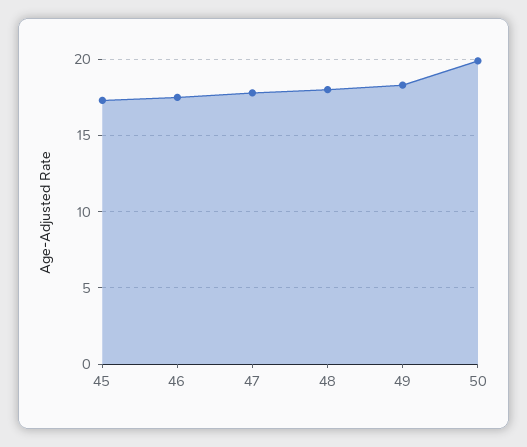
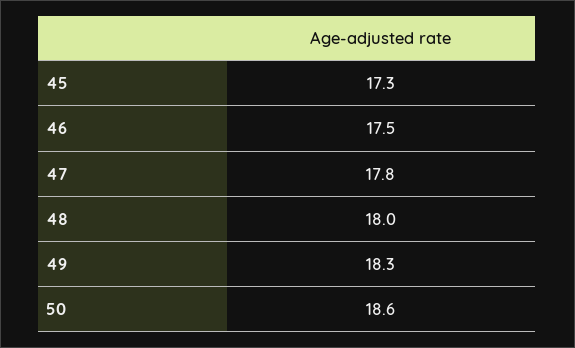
50: 20 -> 18.6

